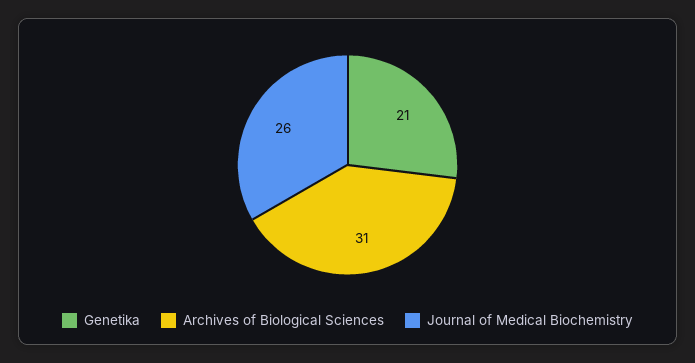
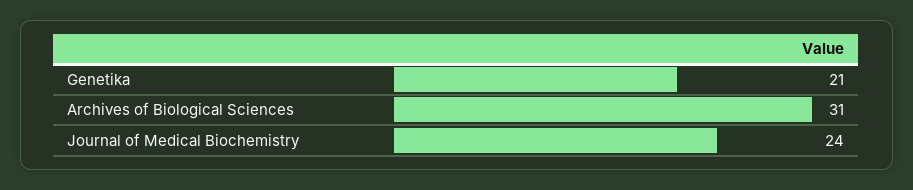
Journal of Medical Biochemistry: 26 -> 24

